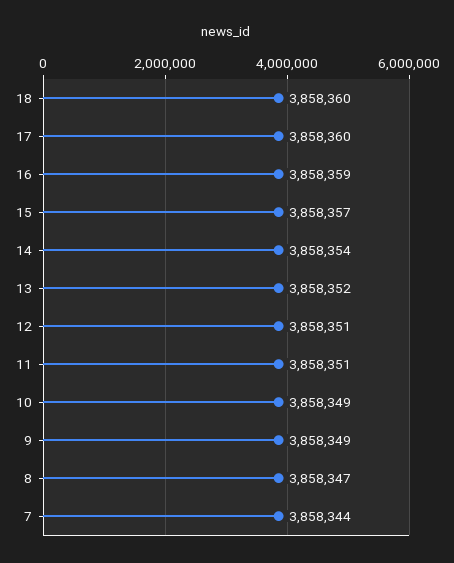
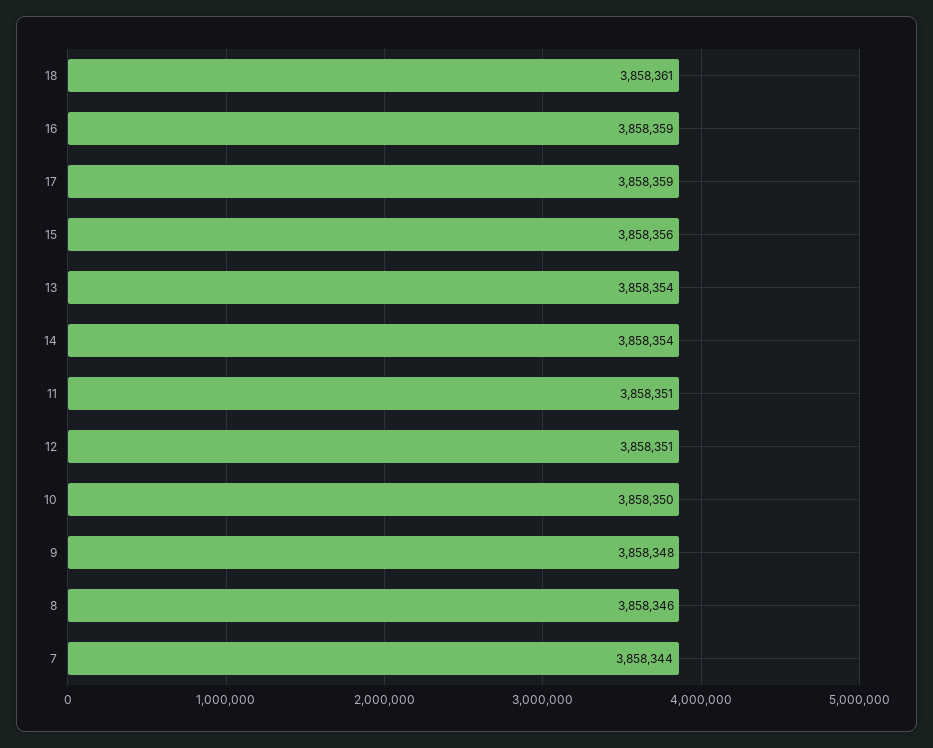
18: 3858360 -> 3858361
17: 3858360 -> 3858359
15: 3858357 -> 3858356
13: 3858352 -> 3858354
10: 3858349 -> 3858350
9: 3858349 -> 3858348
8: 3858347 -> 3858346

